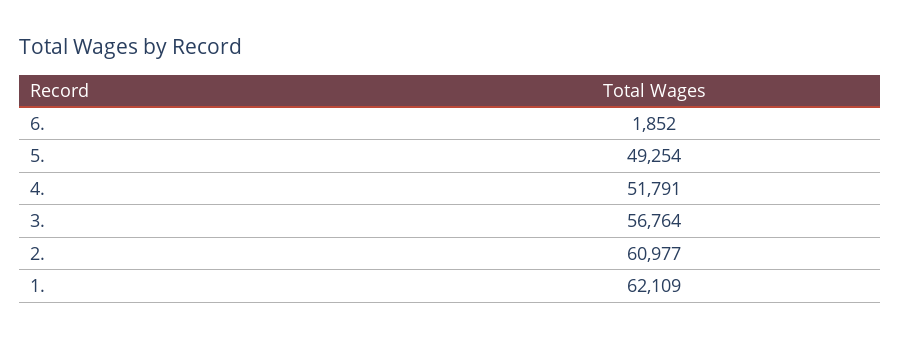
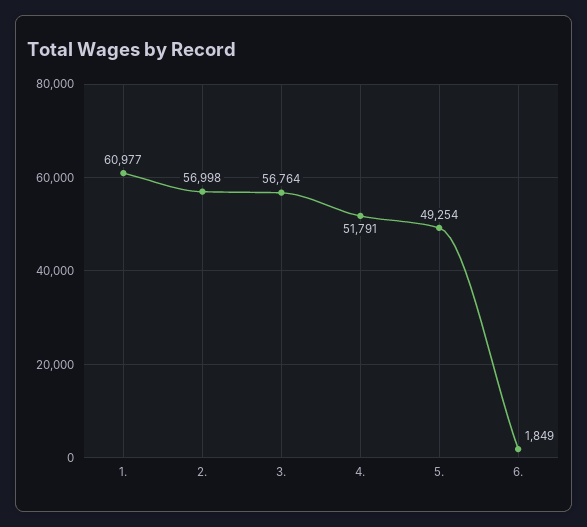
6.: 1852 -> 1849
2.: 60977 -> 56998
1.: 62109 -> 60977

